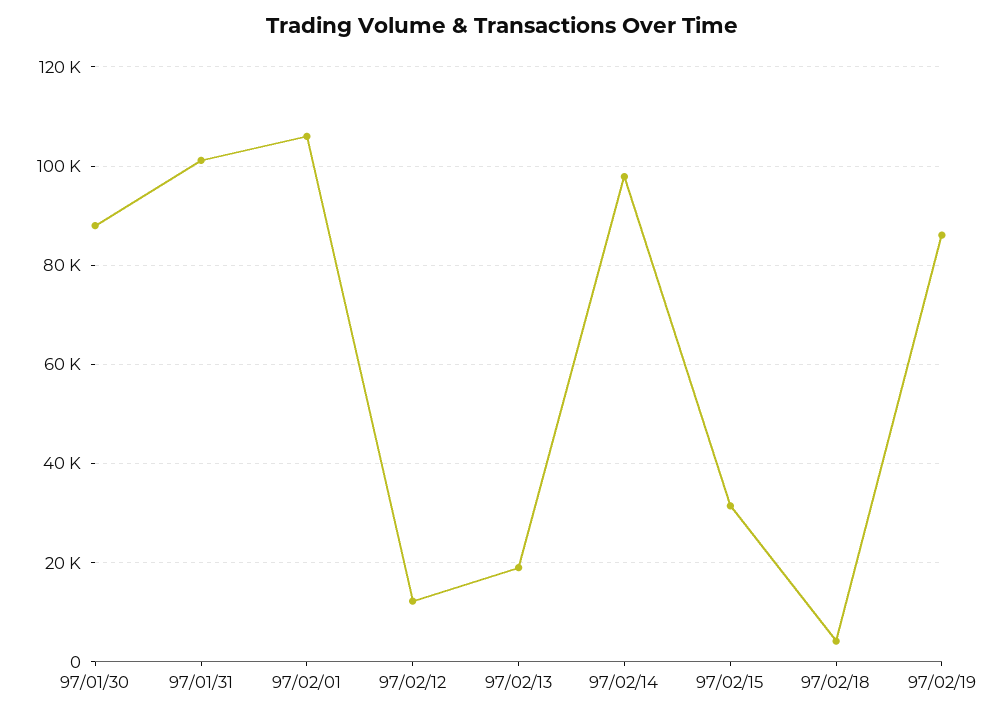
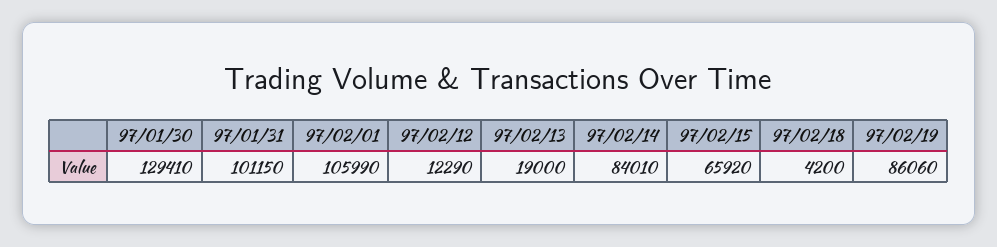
97/01/30: 88000 -> 129410
97/02/14: 98000 -> 84010
97/02/15: 32000 -> 65920

